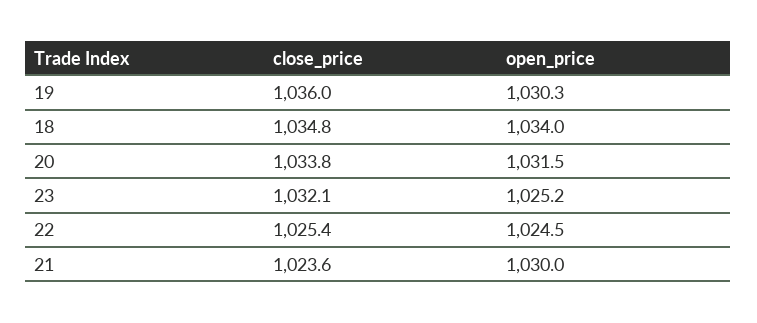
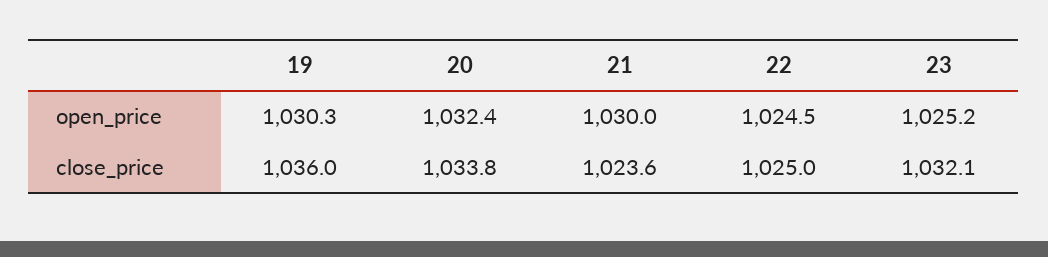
close_price, 18: 1034.8 -> none
open_price, 18: 1034 -> none
open_price, 20: 1031.5 -> 1032.4
close_price, 22: 1025.4 -> 1025

